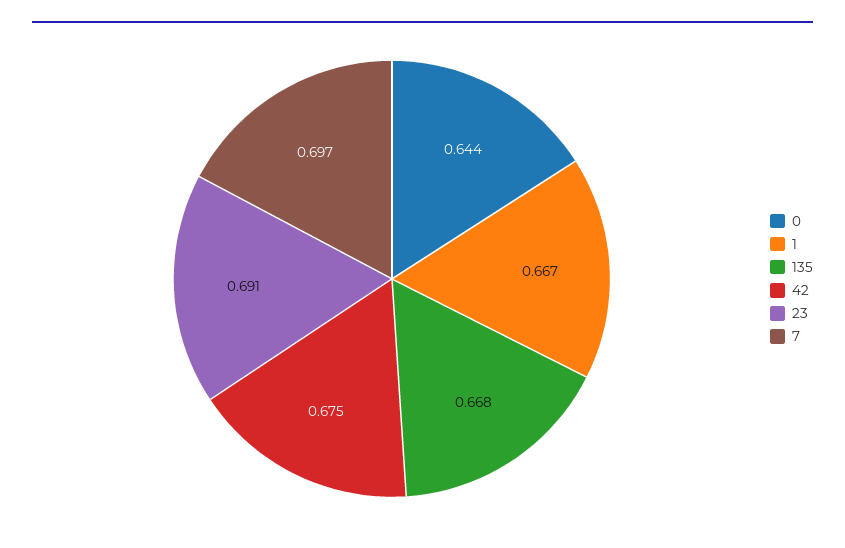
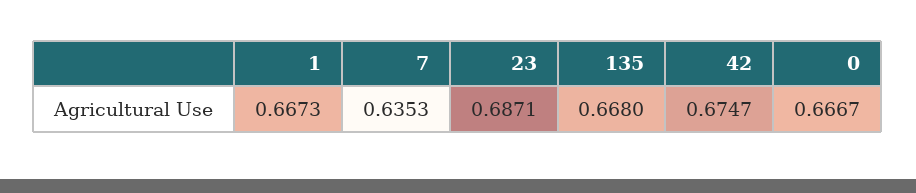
0: 0.644 -> 0.6667
23: 0.691 -> 0.6871
7: 0.697 -> 0.6353

